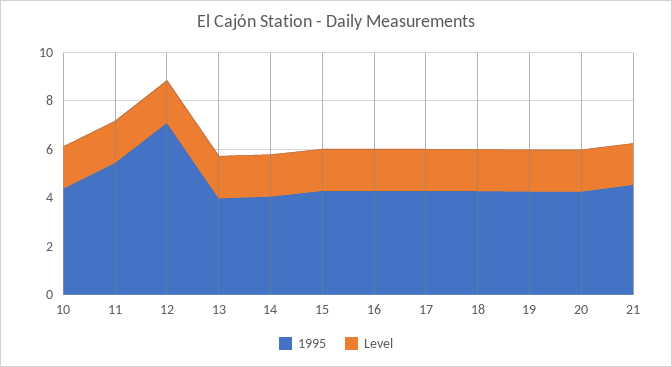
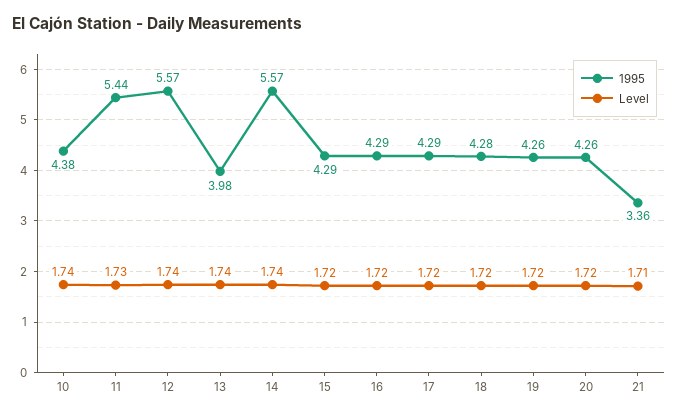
1995, 12: 7 -> 5.57
1995, 14: 4 -> 5.57
1995, 21: 4.5 -> 3.36

